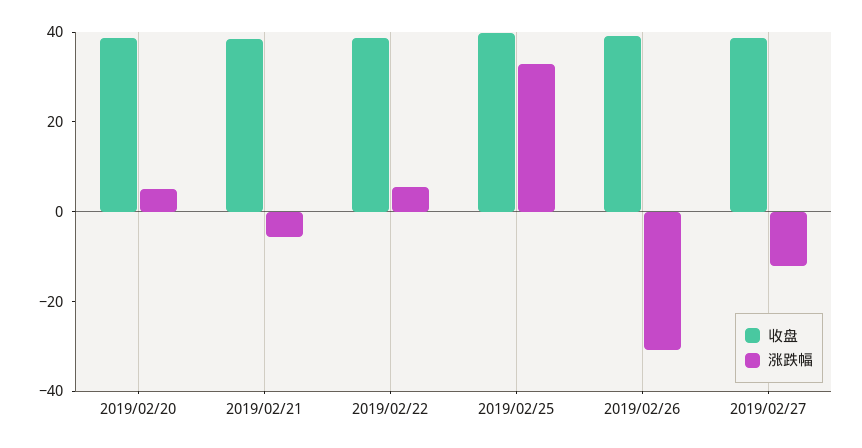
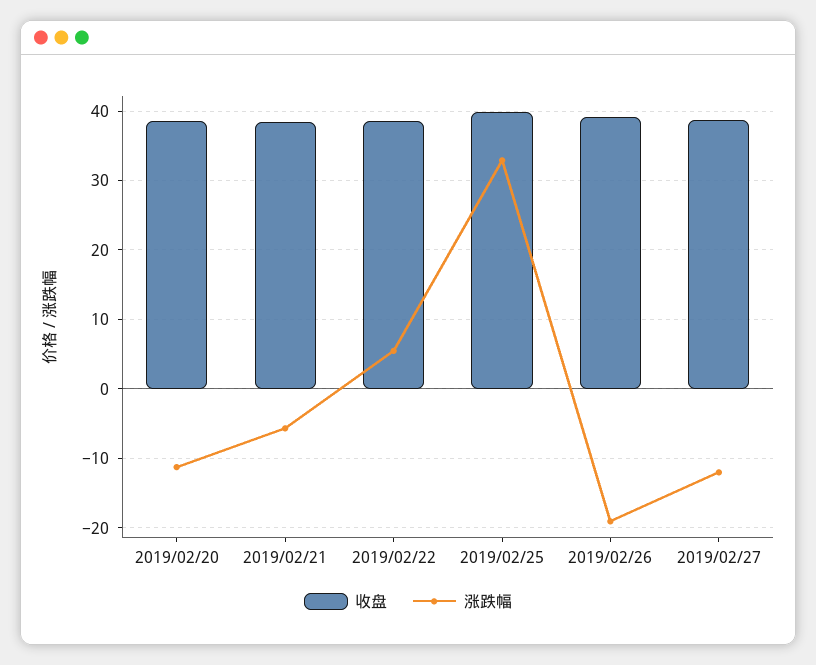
涨跌幅, 2019/02/20: 5 -> -11
涨跌幅, 2019/02/26: -30 -> -19

